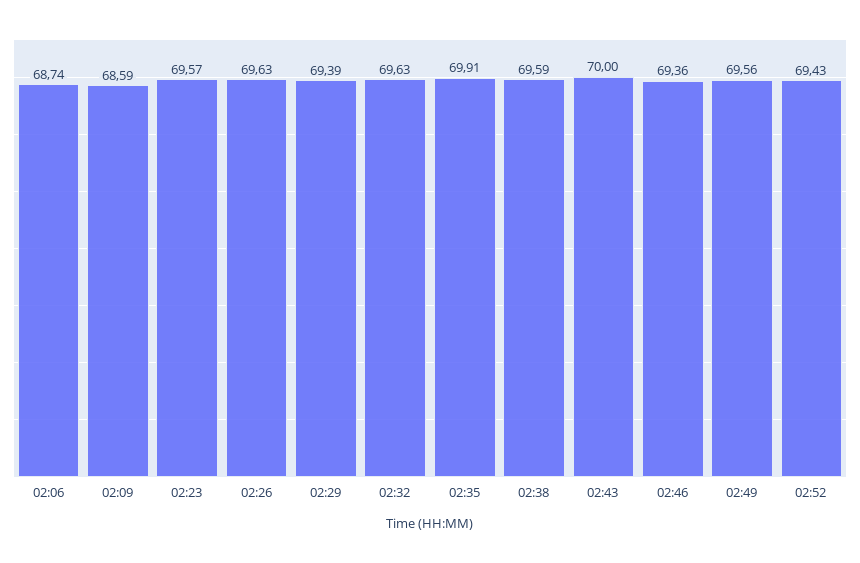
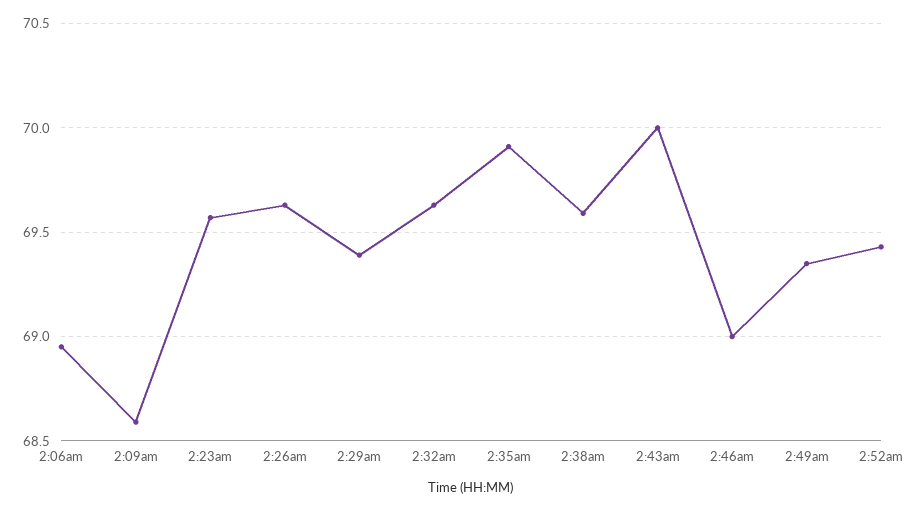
02:06: 68.74 -> 68.95
02:46: 69.36 -> 69
02:49: 69.56 -> 69.35

